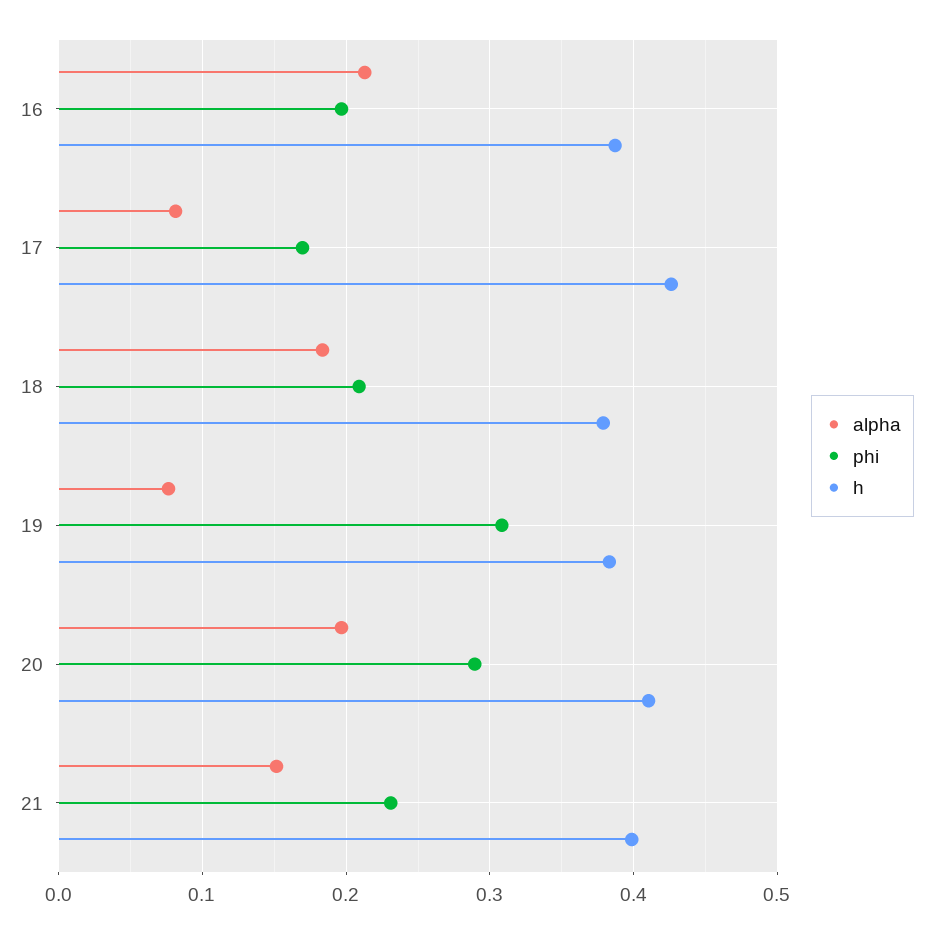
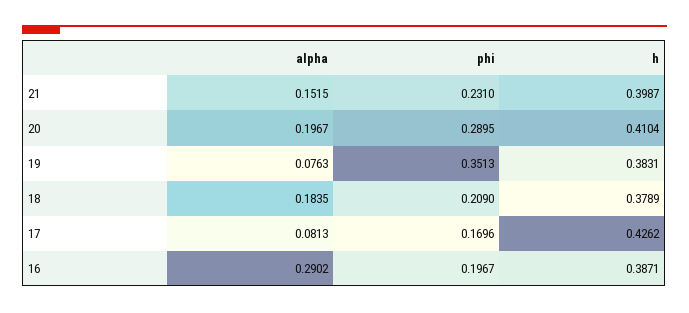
alpha, 16: 0.21 -> 0.2902
phi, 19: 0.31 -> 0.3513

